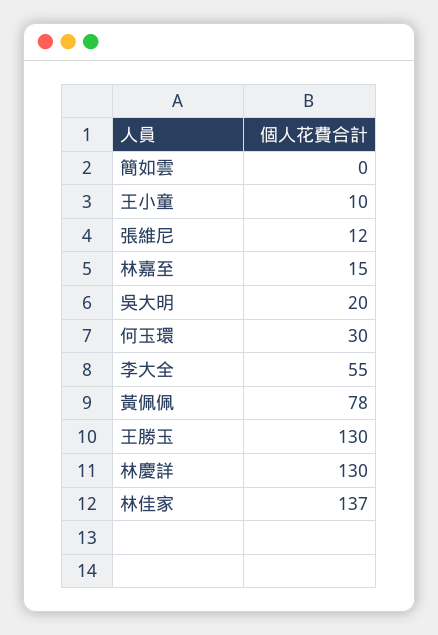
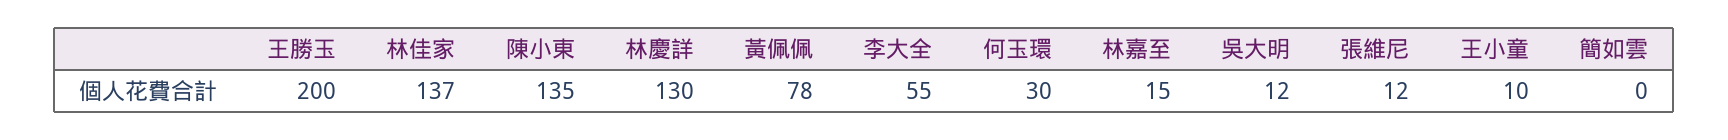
吳大明: 20 -> 12
王勝玉: 130 -> 200
陳小東: none -> 135

